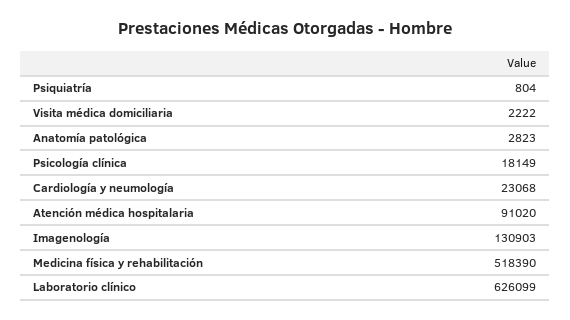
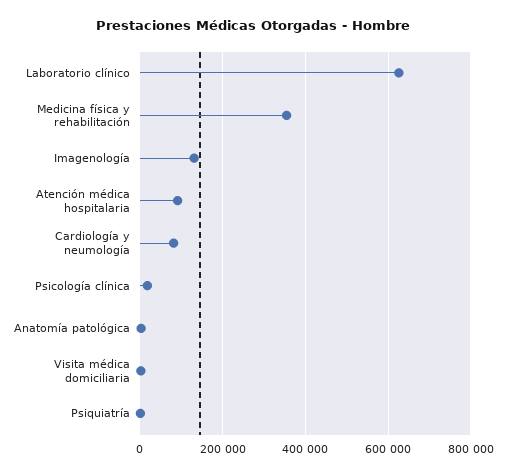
Cardiología y neumología: 23068 -> 80000
Medicina física y rehabilitación: 518390 -> 360000

